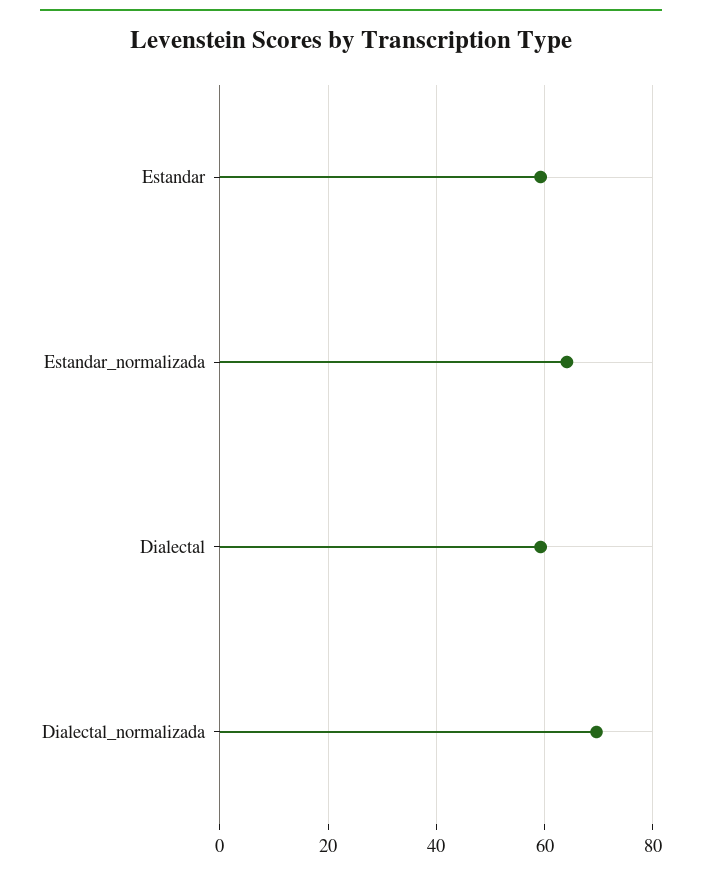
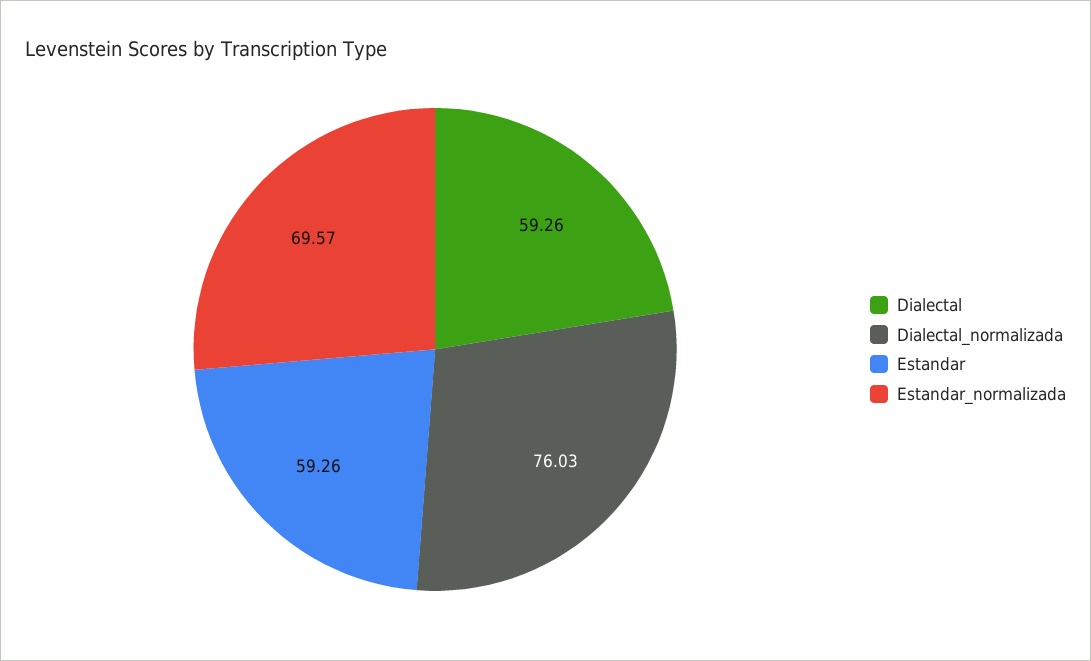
Estandar_normalizada: 64 -> 69.57
Dialectal_normalizada: 70 -> 76.03

